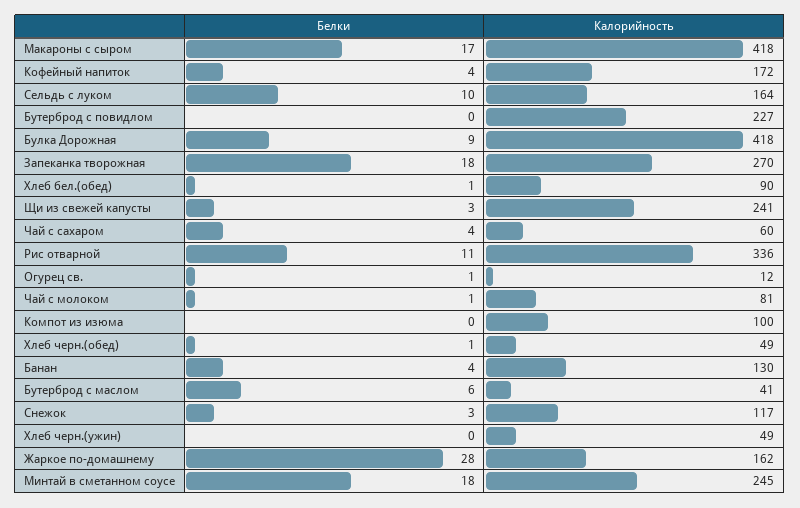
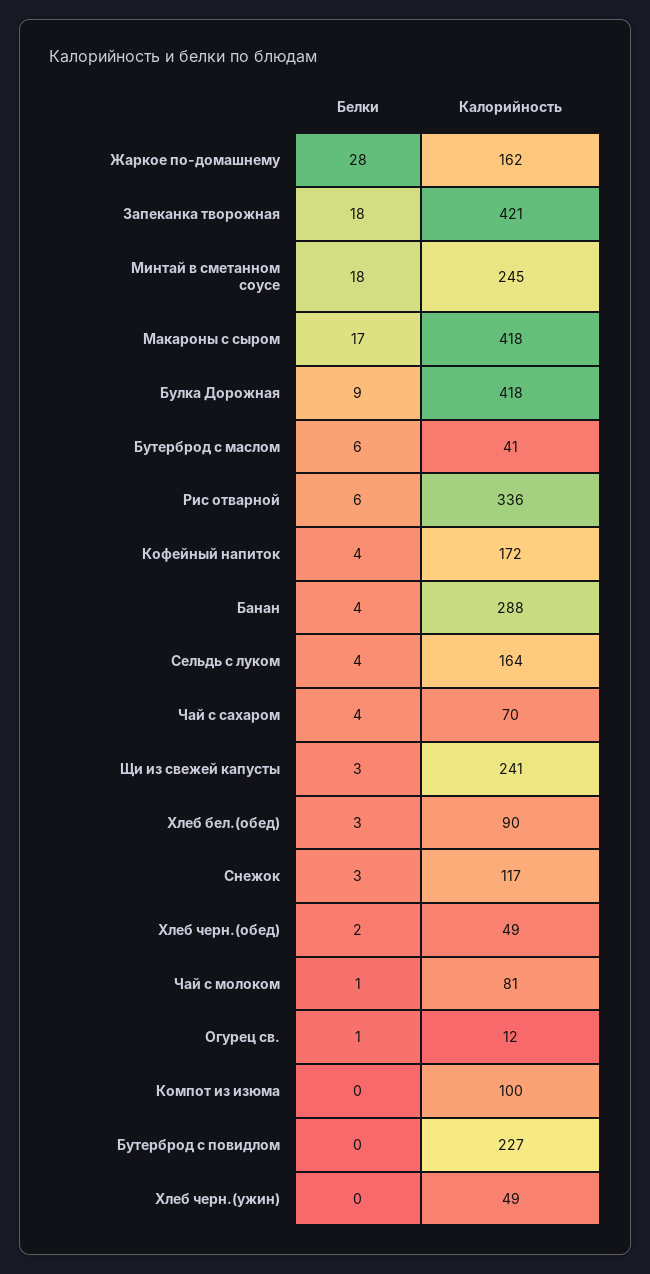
Белки, Сельдь с луком: 10 -> 4
Калорийность, Запеканка творожная: 270 -> 421
Белки, Хлеб бел.(обед): 1 -> 3
Калорийность, Чай с сахаром: 60 -> 70
Белки, Рис отварной: 11 -> 6
Белки, Хлеб черн.(обед): 1 -> 2
Калорийность, Банан: 130 -> 288

